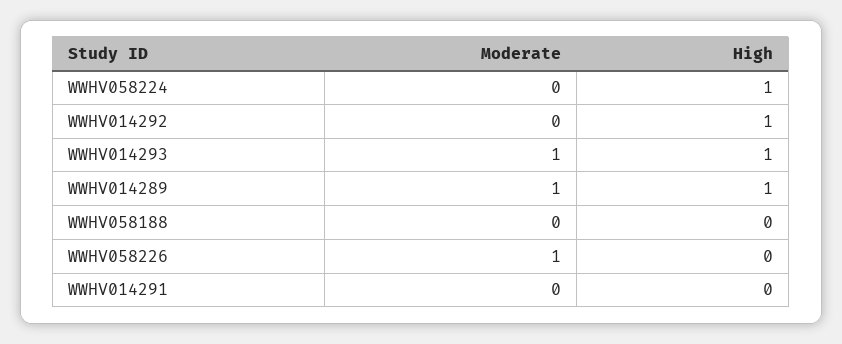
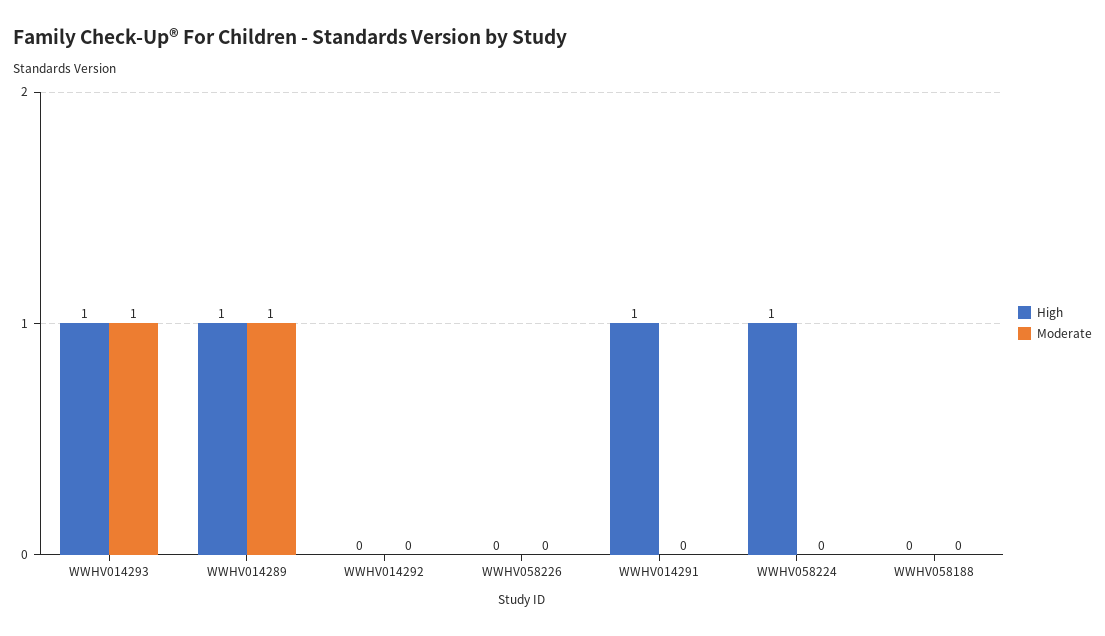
High, WWHV014292: 1 -> 0
Moderate, WWHV058226: 1 -> 0
High, WWHV014291: 0 -> 1

